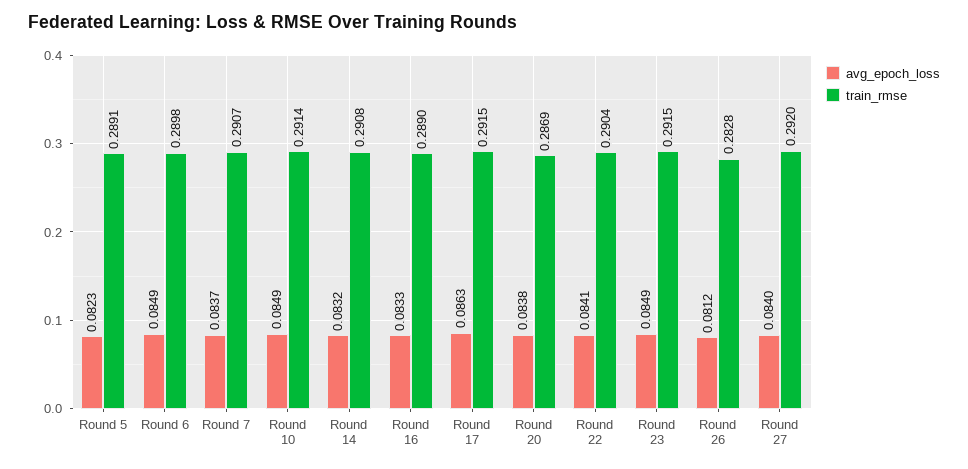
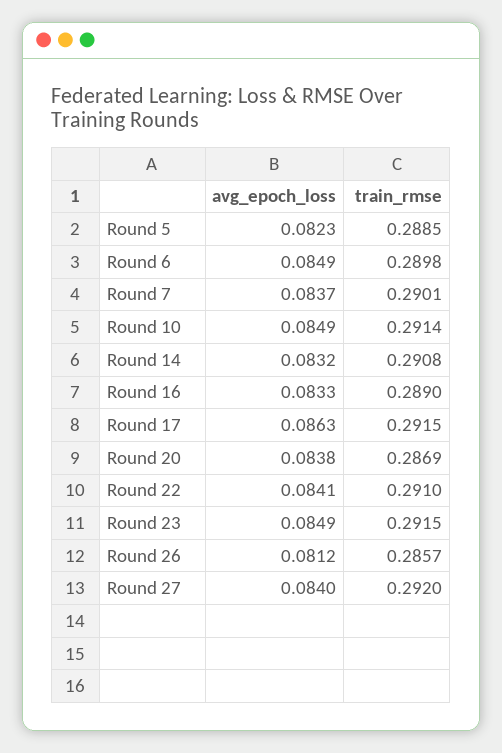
train_rmse, Round 5: 0.2891 -> 0.2885
train_rmse, Round 7: 0.2907 -> 0.2901
train_rmse, Round 22: 0.2904 -> 0.291
train_rmse, Round 26: 0.2828 -> 0.2857

